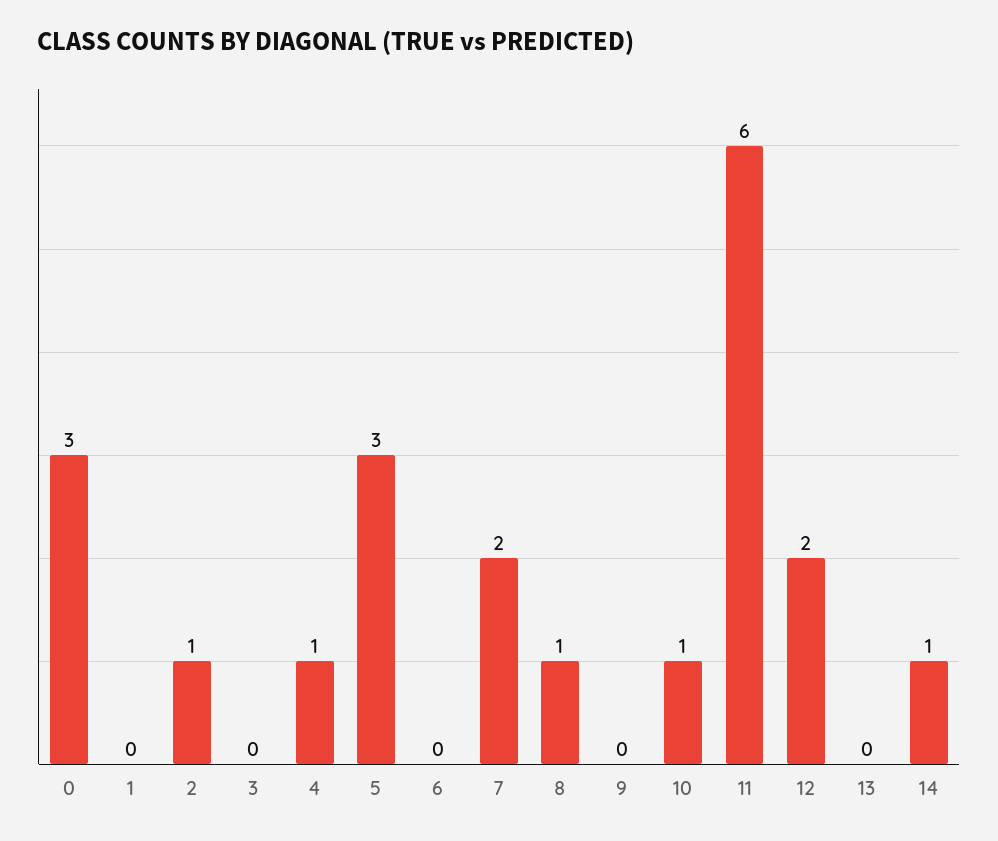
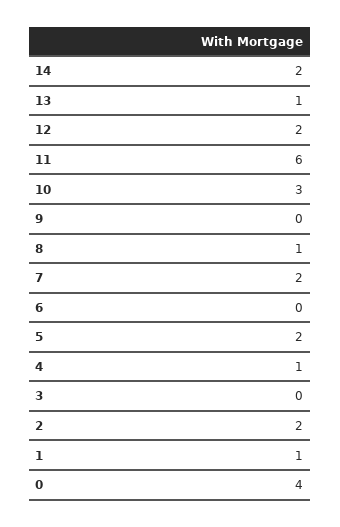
0: 3 -> 4
1: 0 -> 1
2: 1 -> 2
5: 3 -> 2
10: 1 -> 3
13: 0 -> 1
14: 1 -> 2

